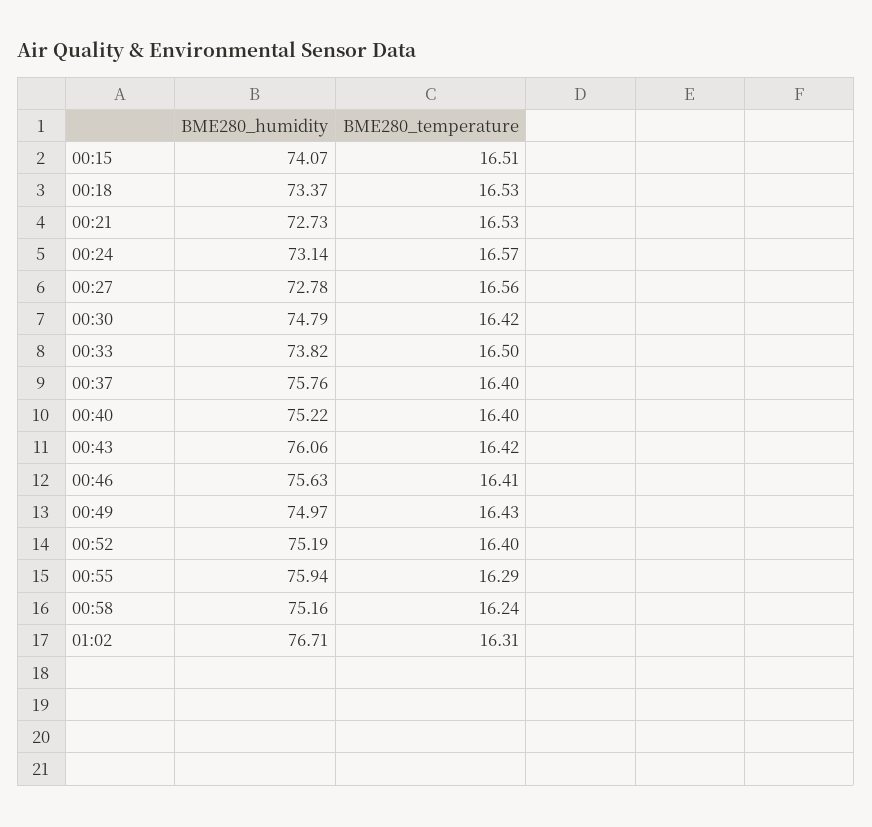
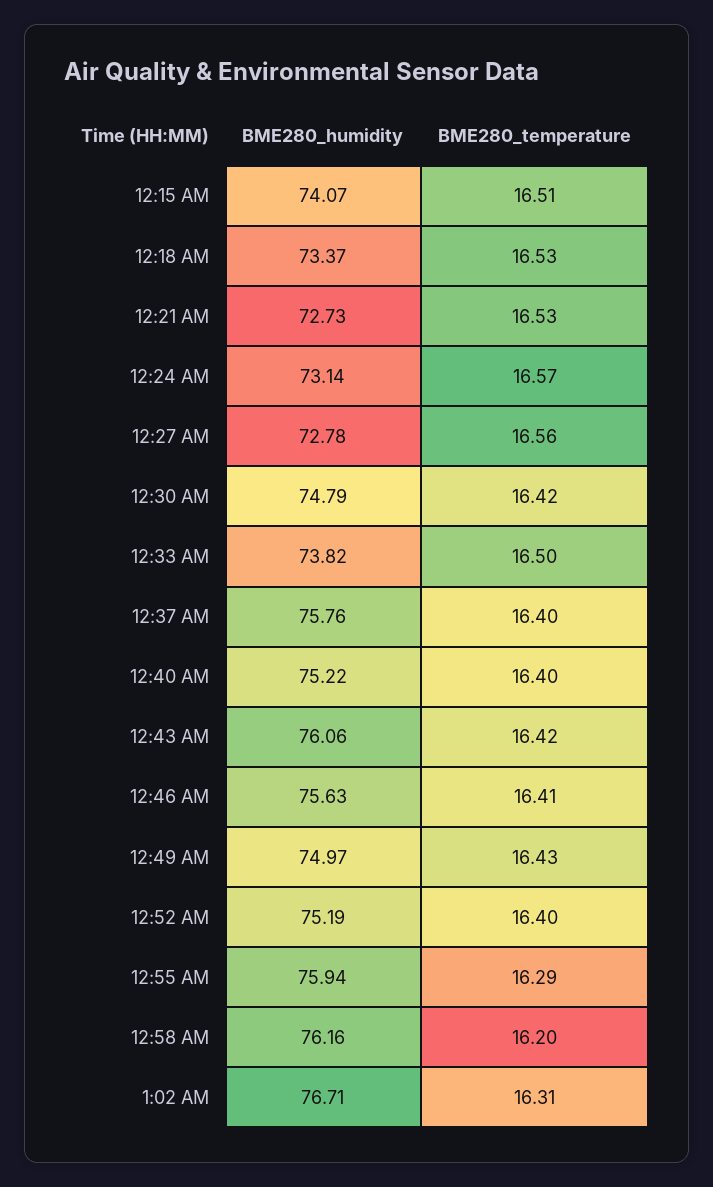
BME280_humidity, 00:58: 75.16 -> 76.16
BME280_temperature, 00:58: 16.24 -> 16.2

